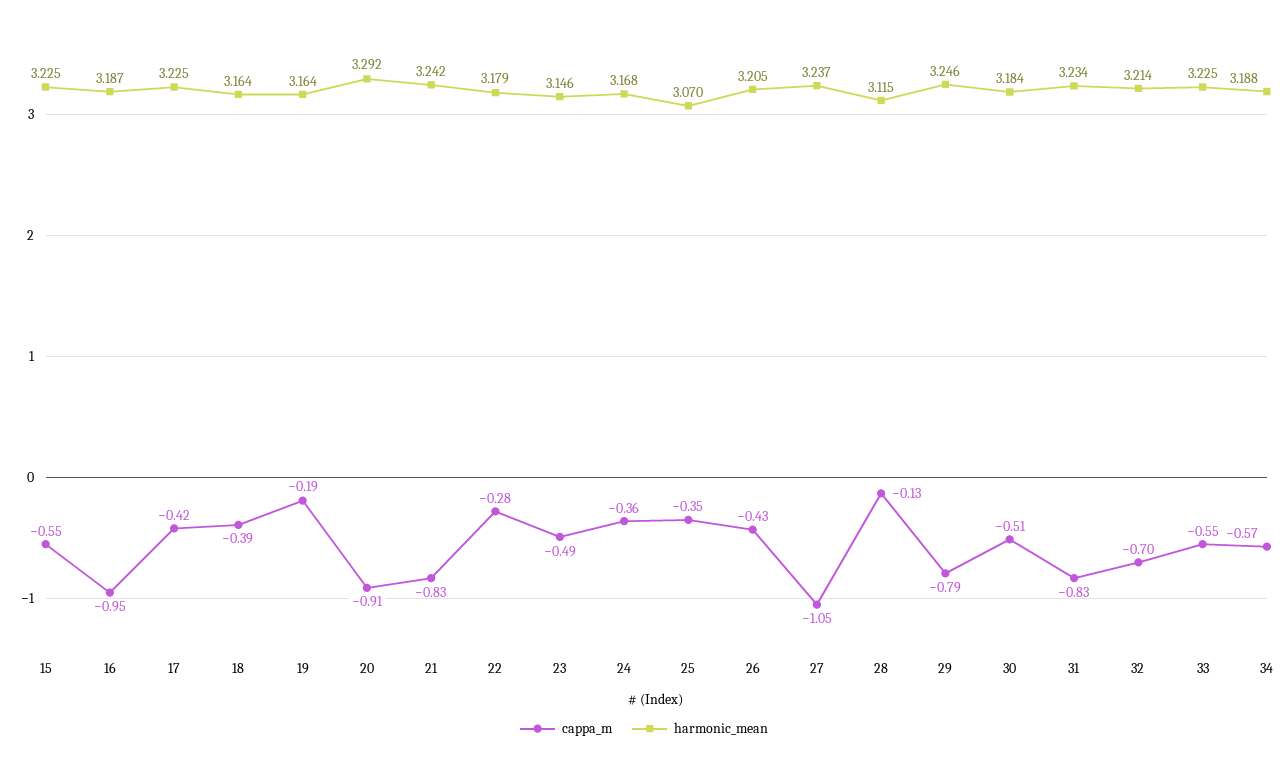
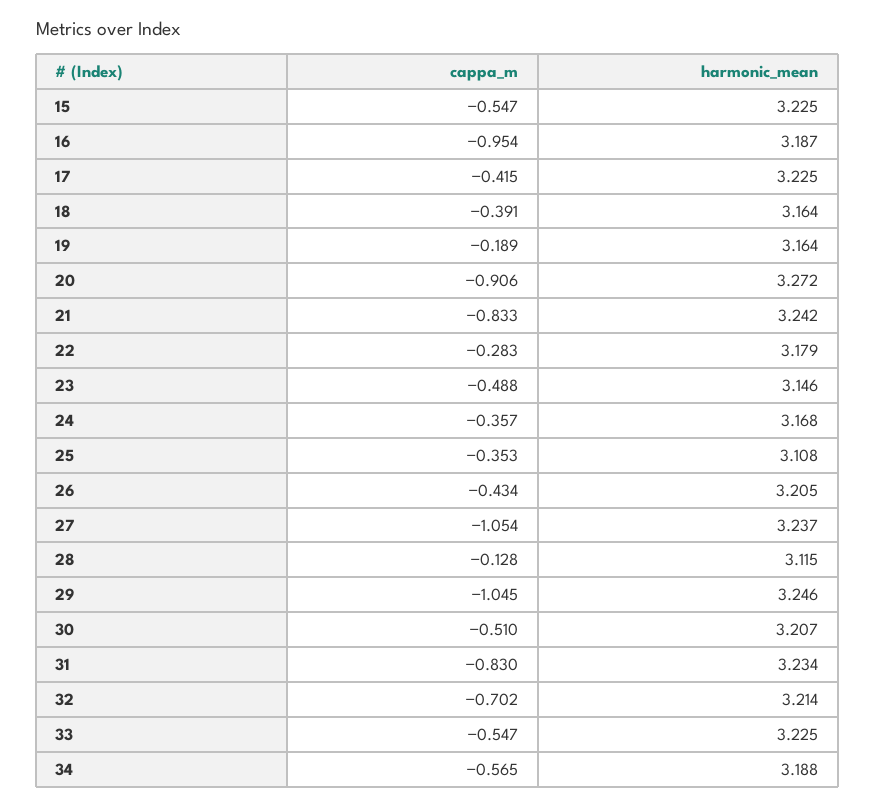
harmonic_mean, 20: 3.292 -> 3.272
harmonic_mean, 25: 3.07 -> 3.108
cappa_m, 29: -0.79 -> -1.045
harmonic_mean, 30: 3.184 -> 3.207

